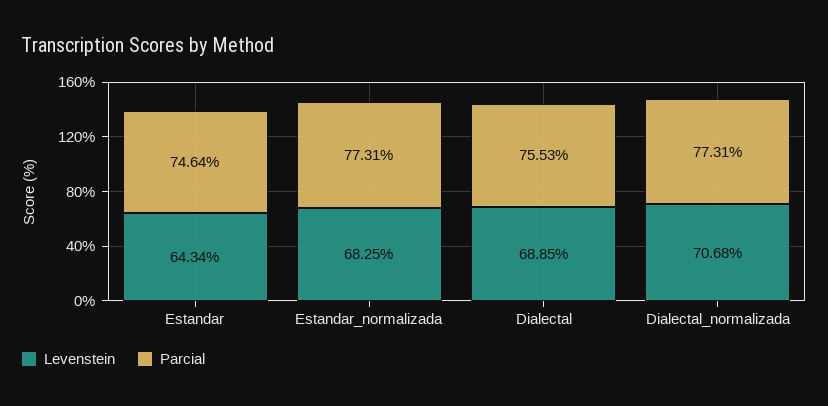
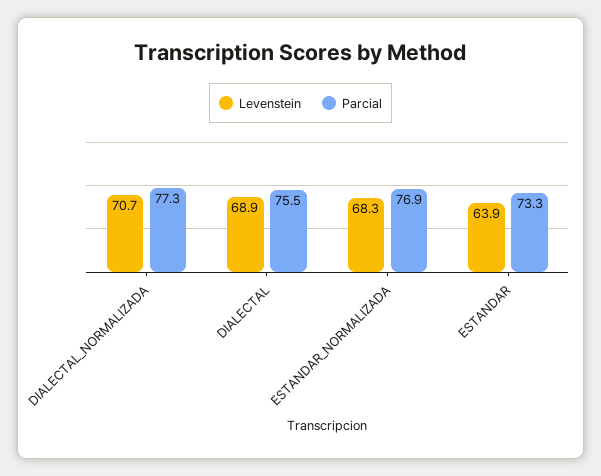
Levenstein, Estandar: 64.34 -> 63.9
Parcial, Estandar: 74.64 -> 73.3
Parcial, Estandar_normalizada: 77.31 -> 76.9

